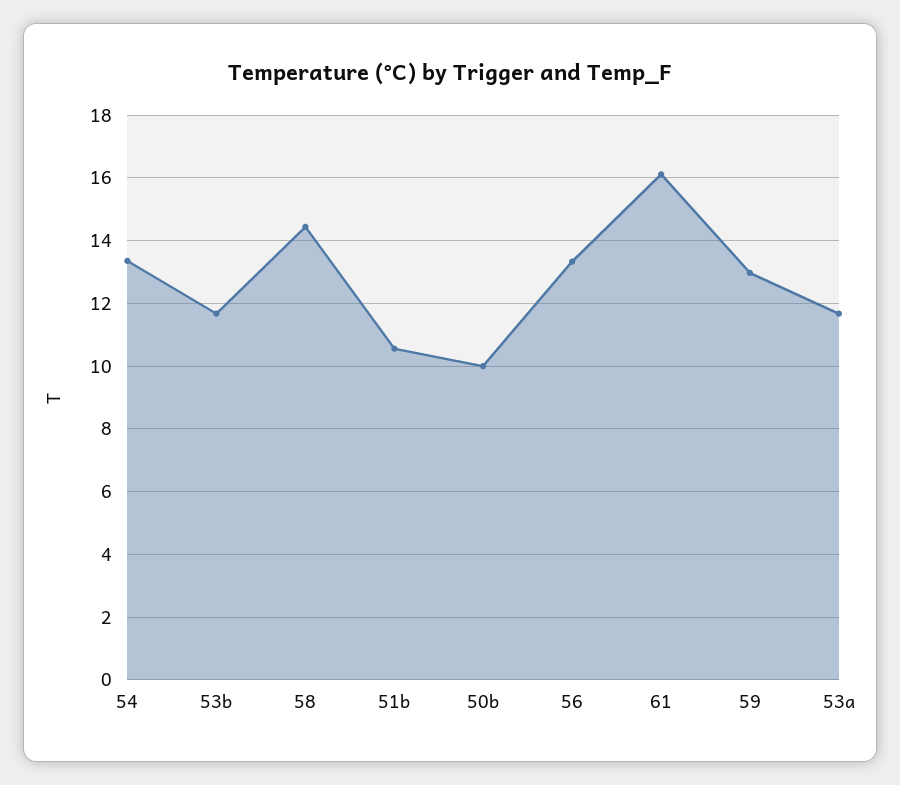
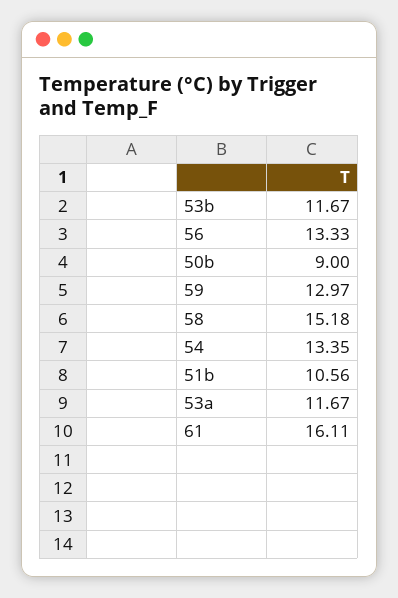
58: 14.4 -> 15.18
50b: 10 -> 9

